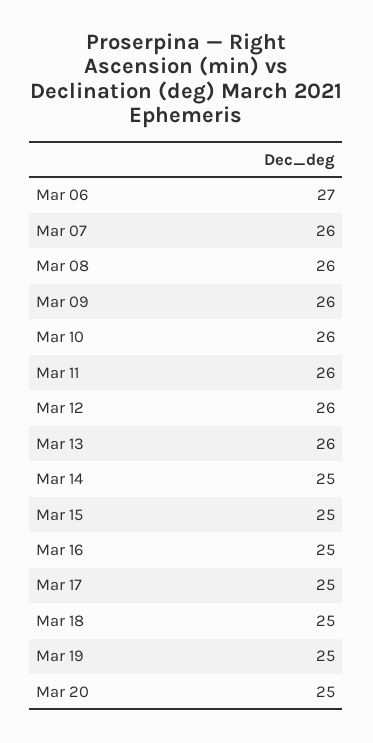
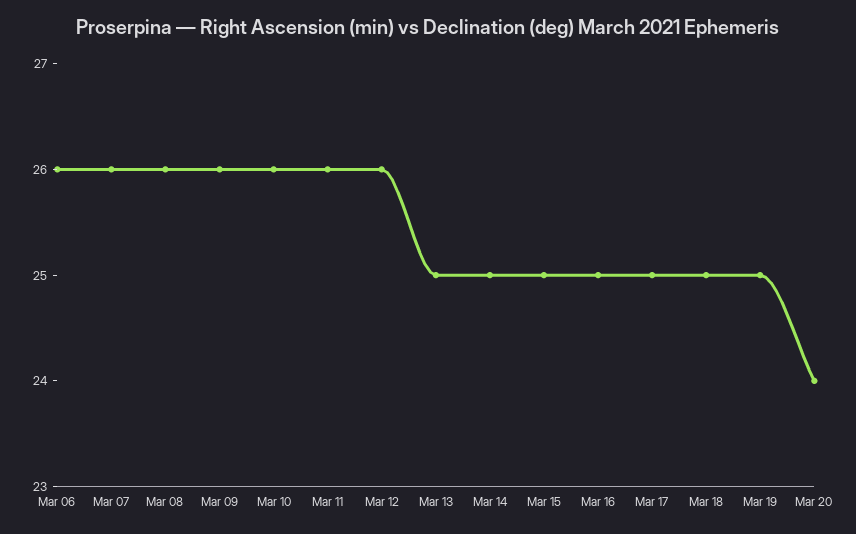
Mar 06: 27 -> 26
Mar 13: 26 -> 25
Mar 20: 25 -> 24

